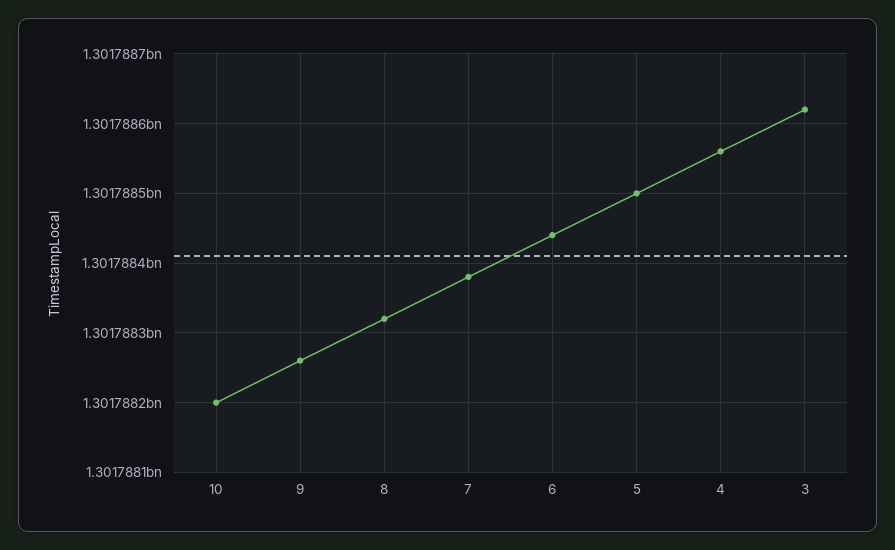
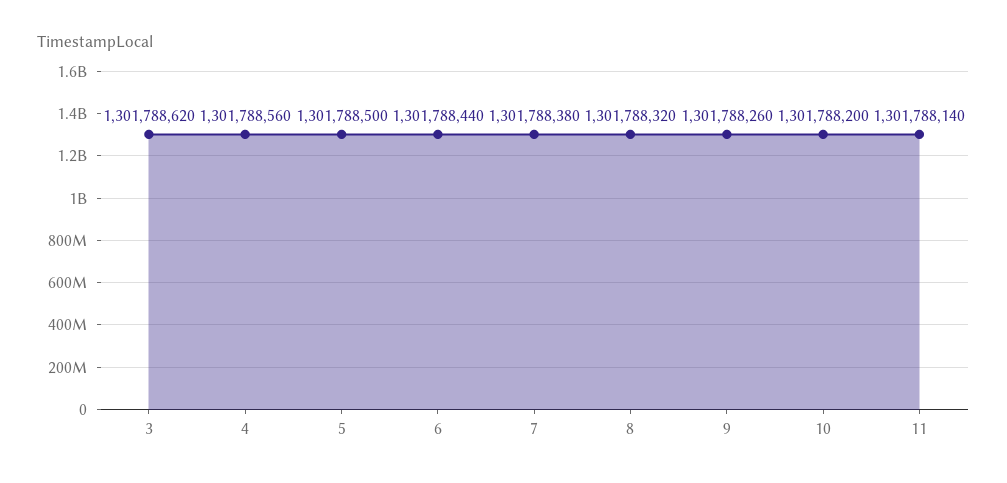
11: none -> 1301788140

